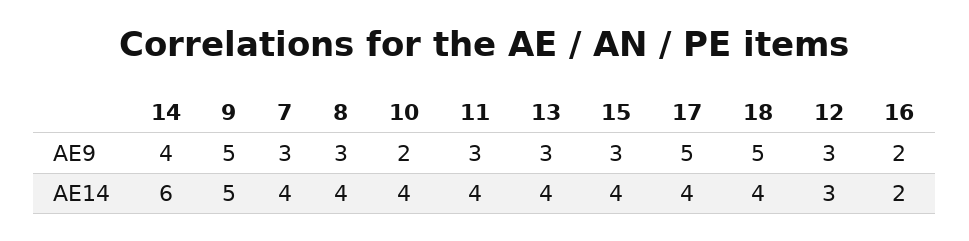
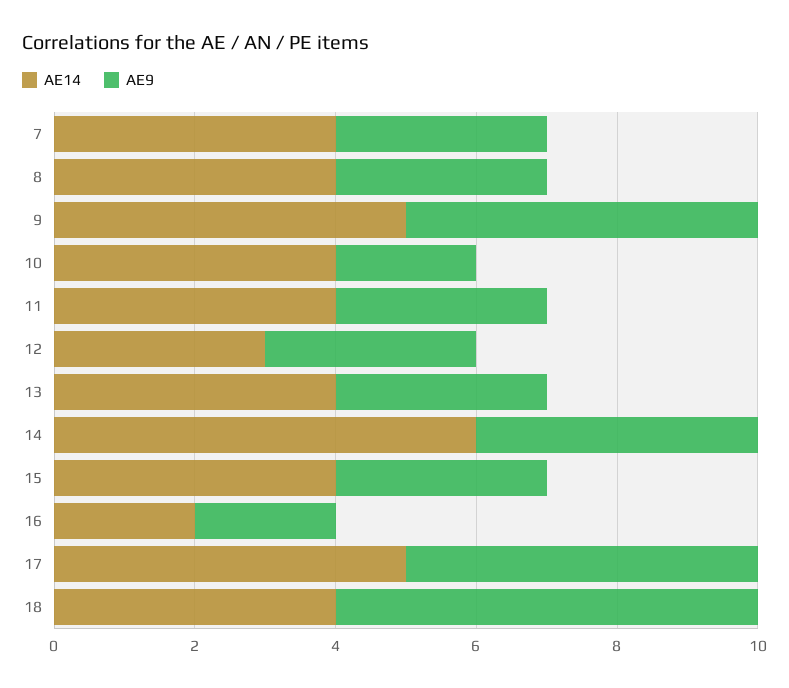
AE9, 18: 5 -> 6
AE14, 17: 4 -> 5

